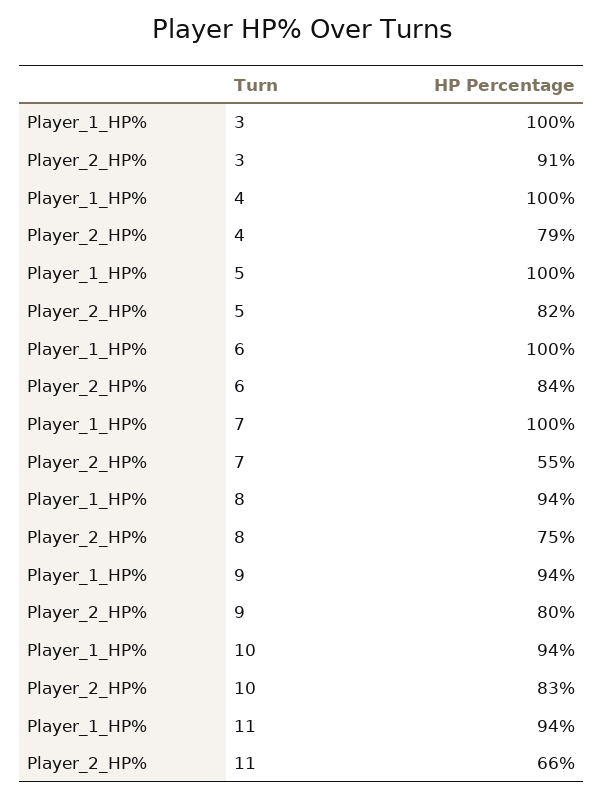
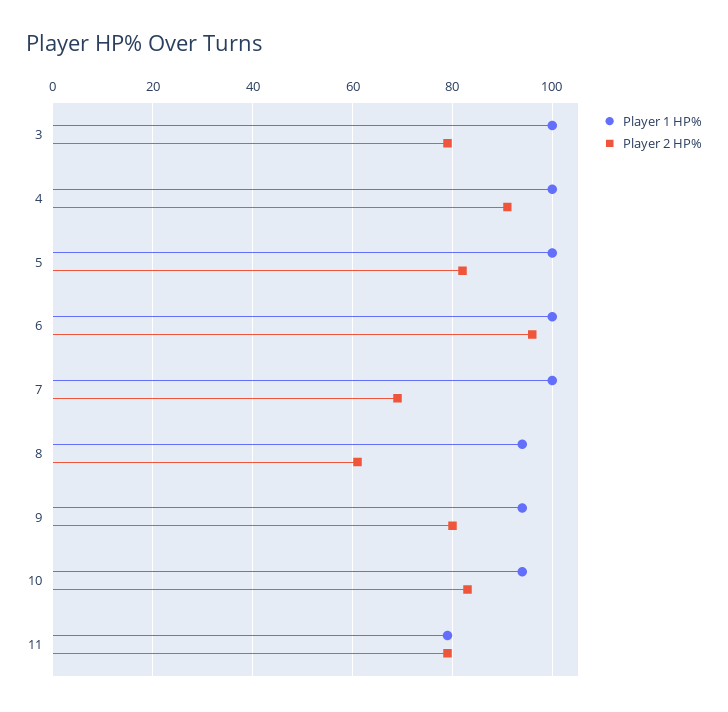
Player_2_HP%, 3: 91 -> 80
Player_2_HP%, 4: 79 -> 90
Player_2_HP%, 6: 84 -> 95
Player_2_HP%, 7: 55 -> 70
Player_2_HP%, 8: 75 -> 60
Player_1_HP%, 11: 94 -> 80
Player_2_HP%, 11: 66 -> 80

